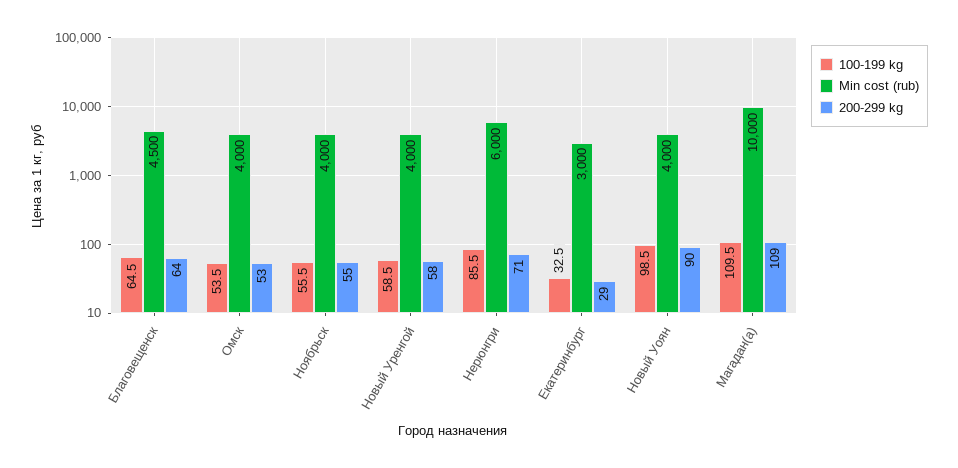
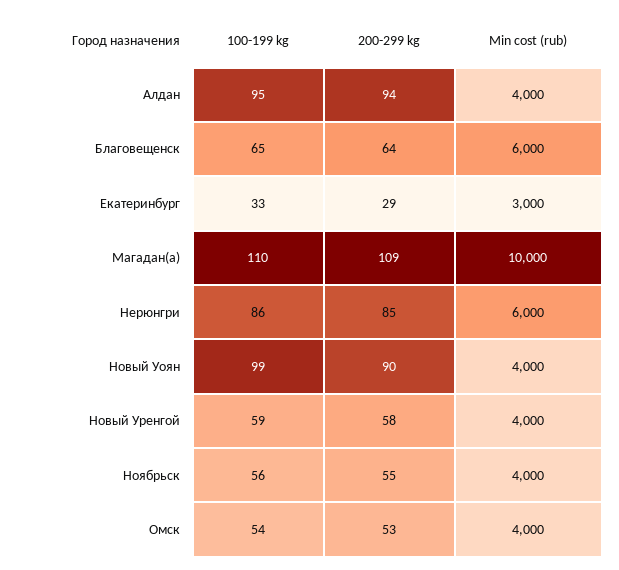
Min cost (rub), Благовещенск: 4500 -> 6000
200-299 kg, Нерюнгри: 71 -> 85
100-199 kg, Алдан: none -> 95
200-299 kg, Алдан: none -> 94
Min cost (rub), Алдан: none -> 4000

